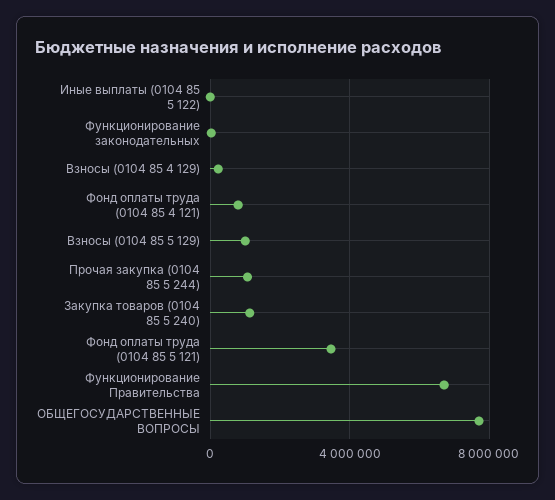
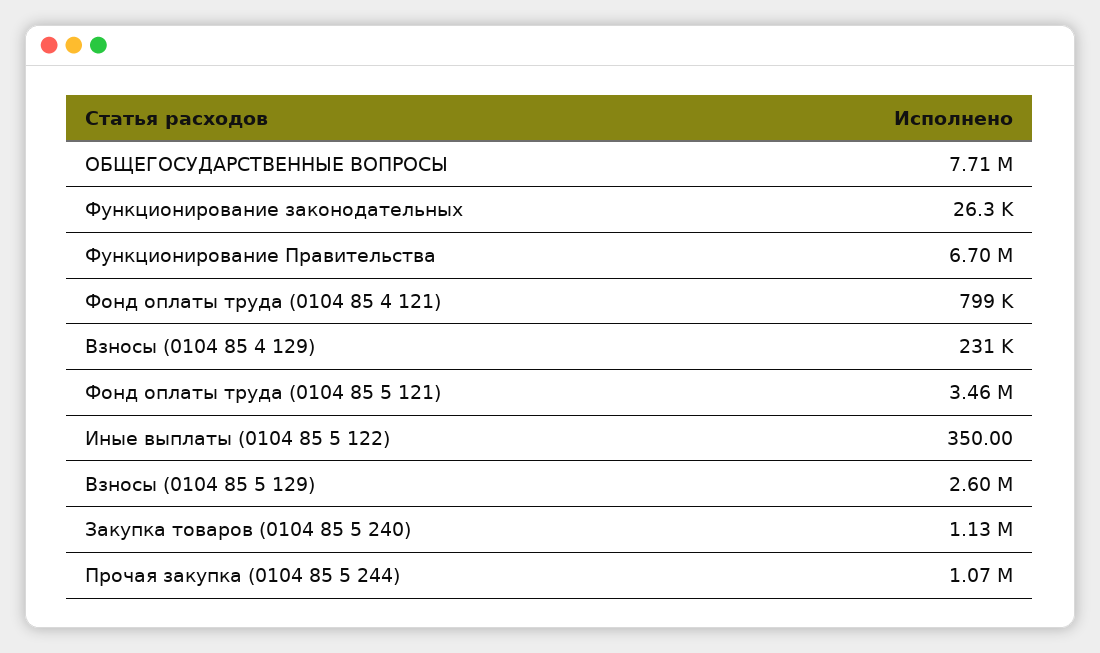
Взносы (0104 85 5 129): 1000000 -> 2600000

